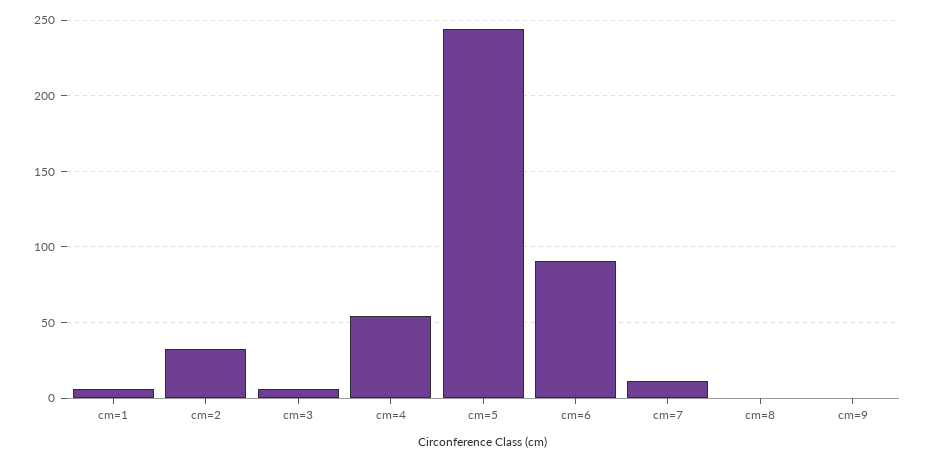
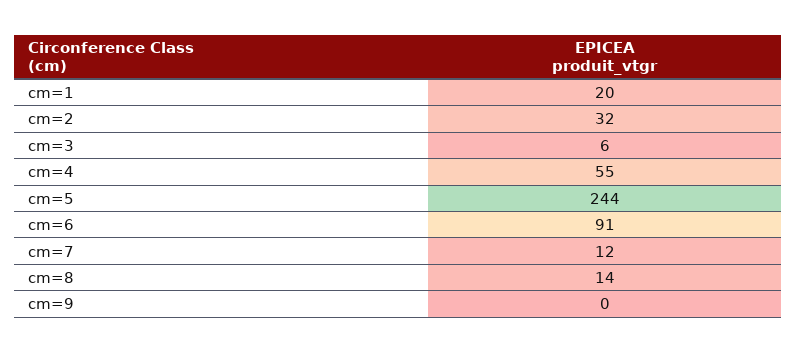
cm=1: 5 -> 20
cm=8: 0 -> 14

